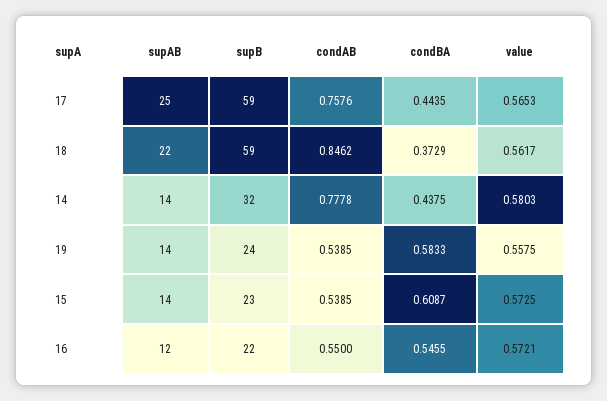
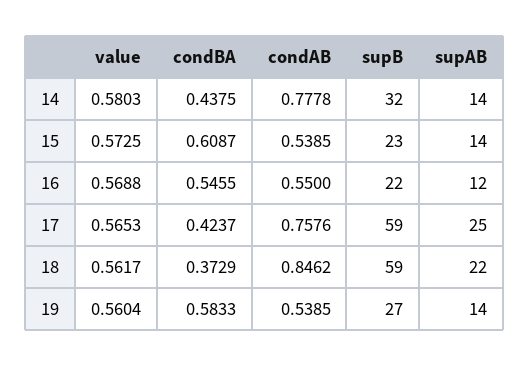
condBA, 17: 0.4435 -> 0.4237
supB, 19: 24 -> 27
value, 19: 0.5575 -> 0.5604
value, 16: 0.5721 -> 0.5688

